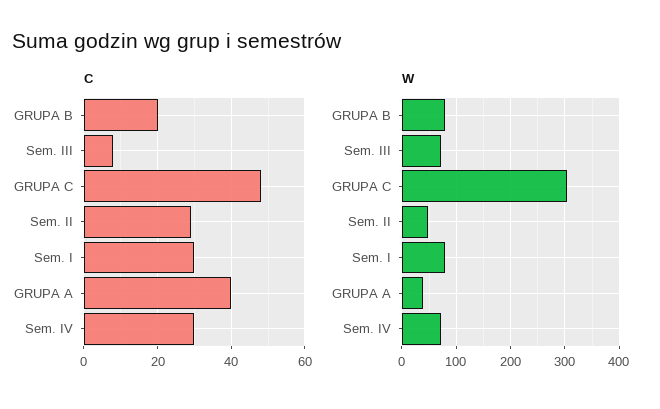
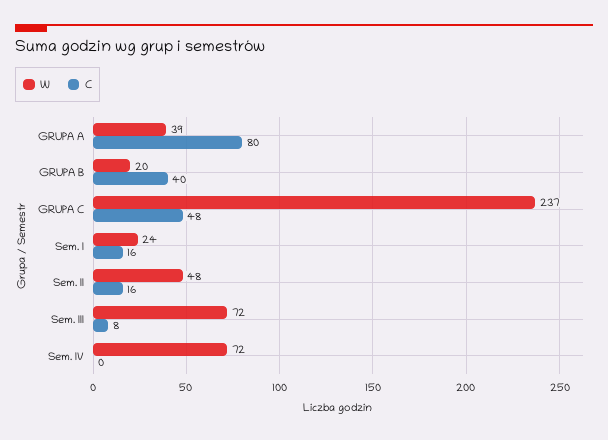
C, GRUPA B: 20 -> 40
C, Sem. II: 30 -> 16
C, Sem. I: 30 -> 16
C, GRUPA A: 40 -> 80
C, Sem. IV: 30 -> 0
W, GRUPA B: 80 -> 20
W, GRUPA C: 300 -> 237
W, Sem. I: 80 -> 24

